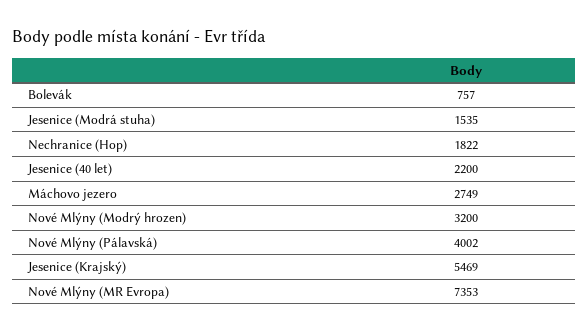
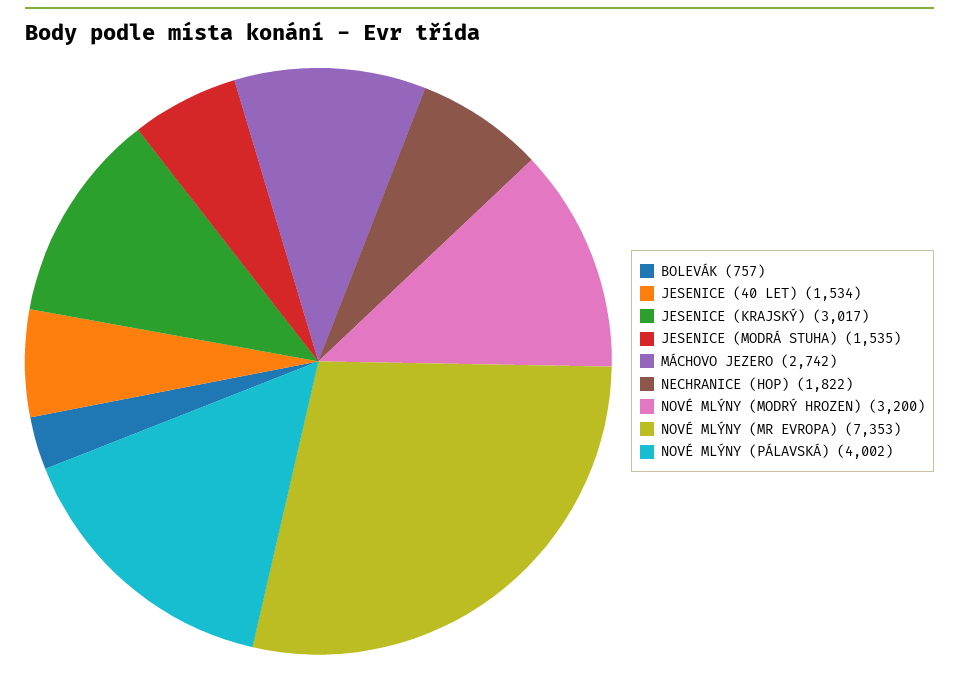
Jesenice (40 let): 2200 -> 1534
Máchovo jezero: 2749 -> 2742
Jesenice (Krajský): 5469 -> 3017

